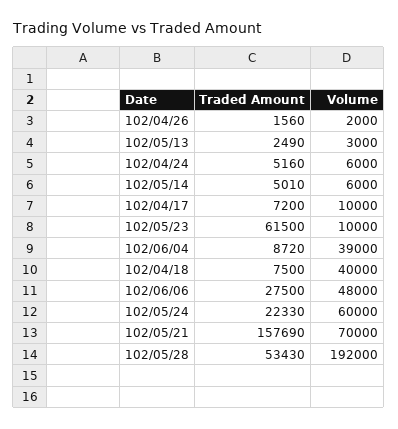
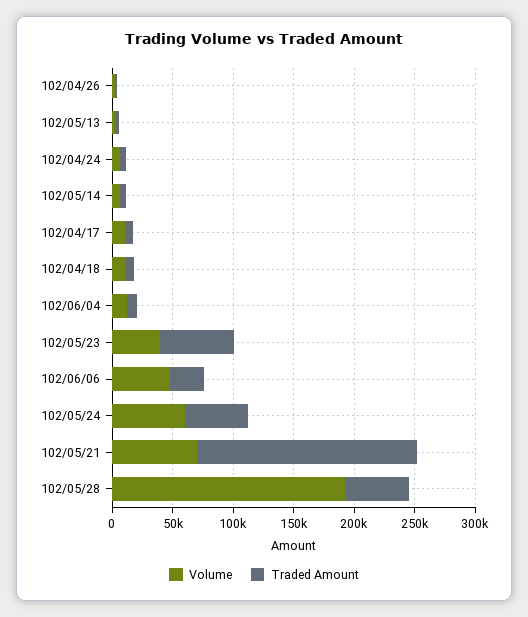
Volume, 102/05/23: 10000 -> 40000
Volume, 102/06/04: 39000 -> 10000
Volume, 102/04/18: 40000 -> 10000
Traded Amount, 102/05/24: 22330 -> 50000
Traded Amount, 102/05/21: 157690 -> 180000

